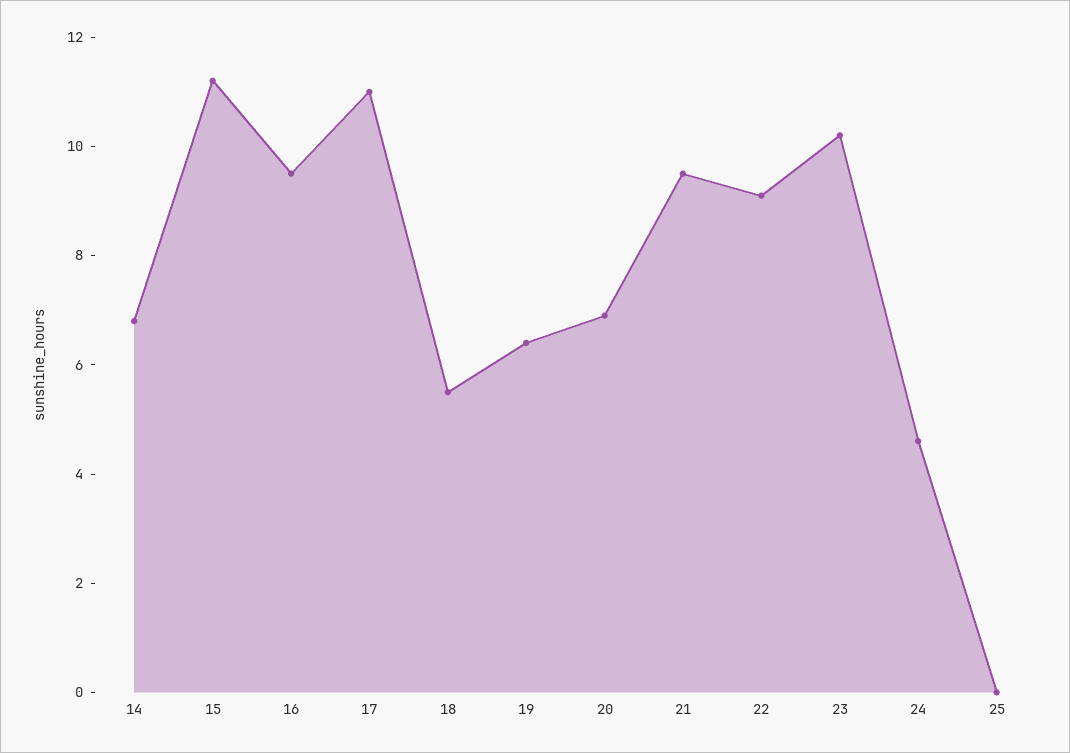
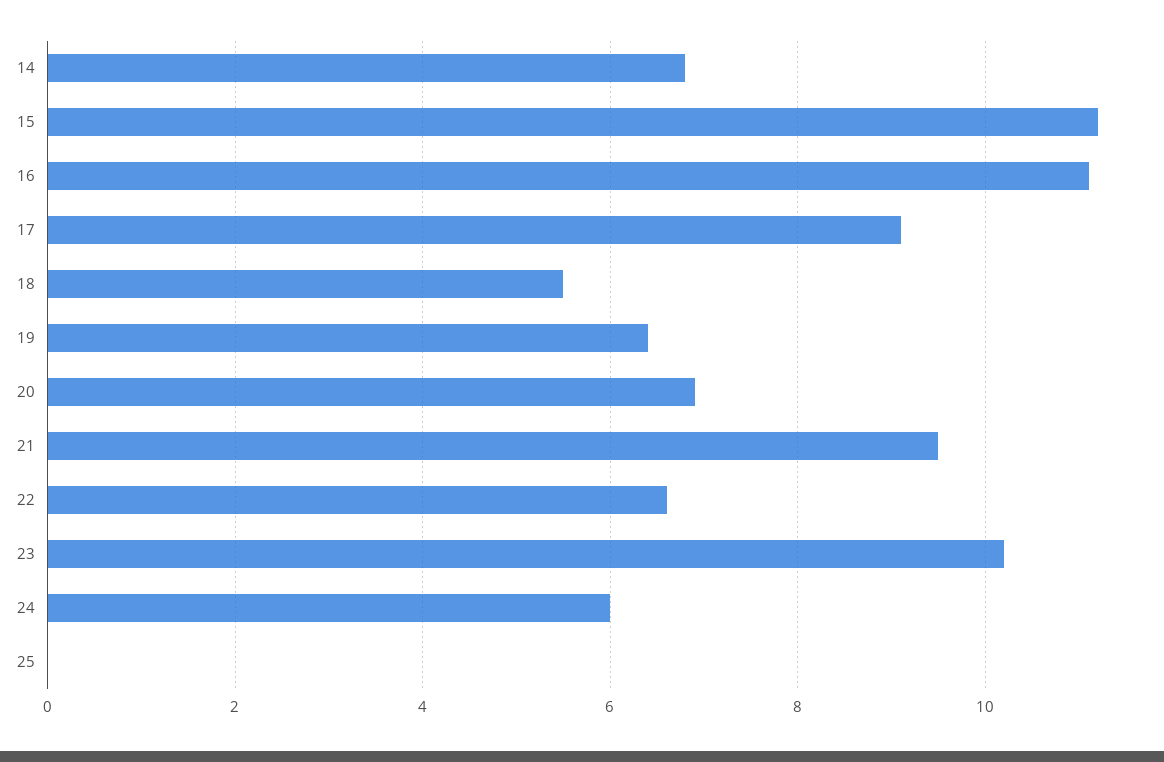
16: 9.5 -> 11
17: 11 -> 9
22: 9 -> 6.5
24: 4.5 -> 6

